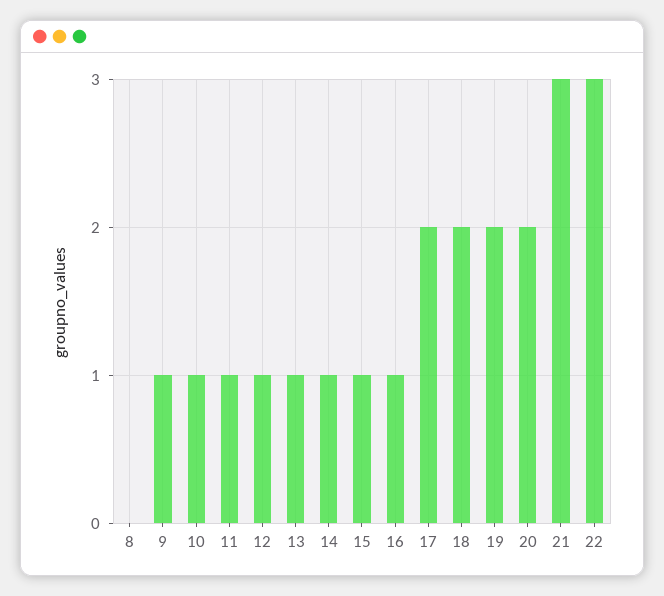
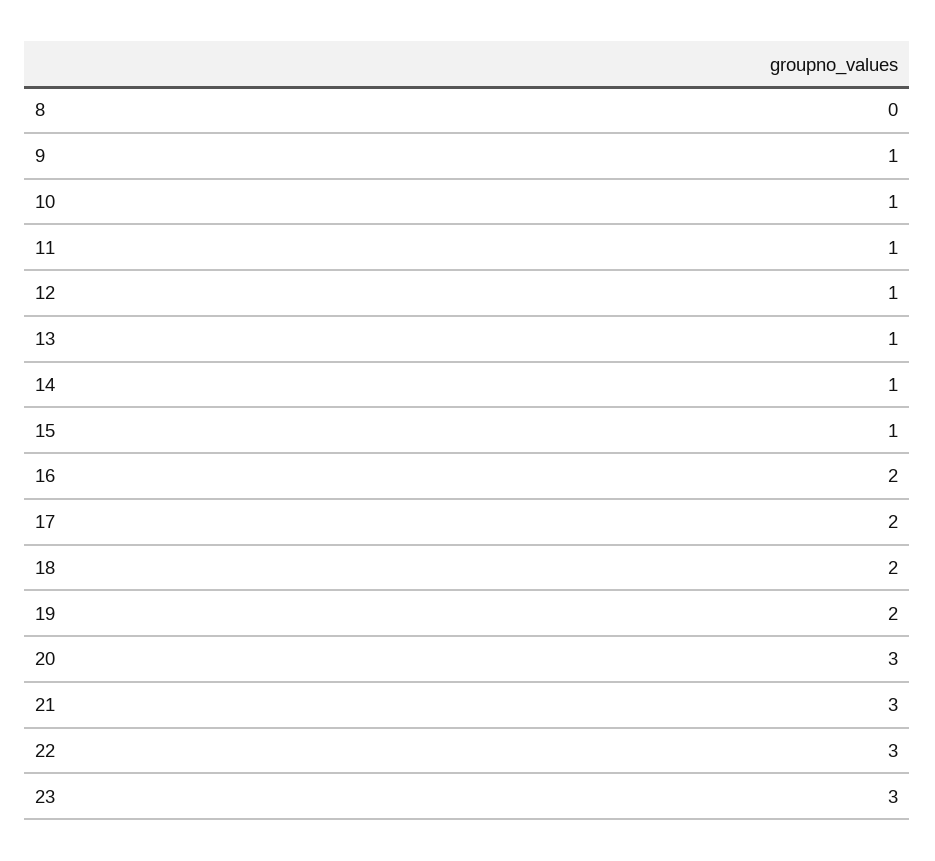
16: 1 -> 2
20: 2 -> 3
23: none -> 3

